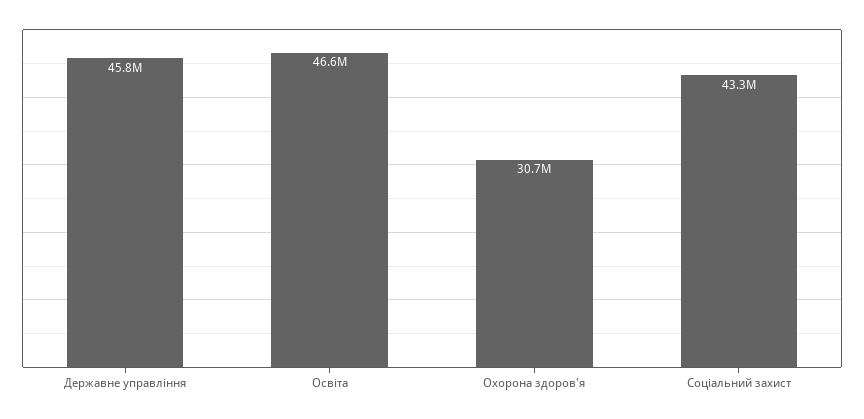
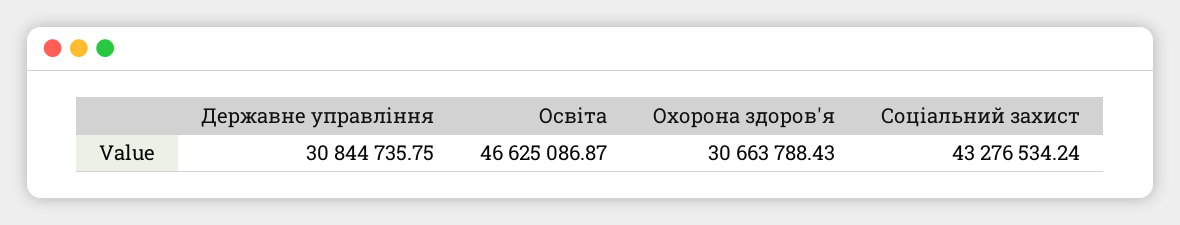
Державне управління: 45800000 -> 30844735.75

